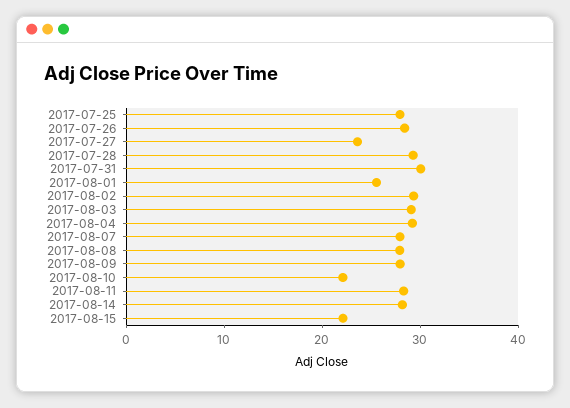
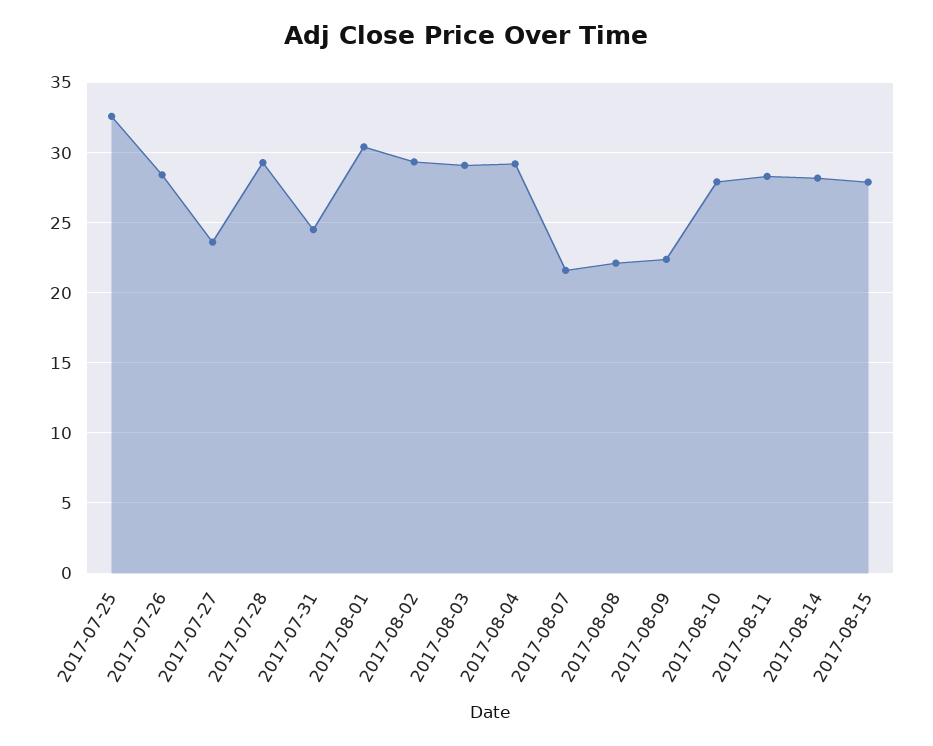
2017-07-25: 28 -> 32.5
2017-07-31: 30 -> 24.5
2017-08-01: 26 -> 30.5
2017-08-07: 28 -> 21.5
2017-08-08: 28 -> 22
2017-08-09: 28 -> 22.5
2017-08-10: 22 -> 28
2017-08-15: 22 -> 28

